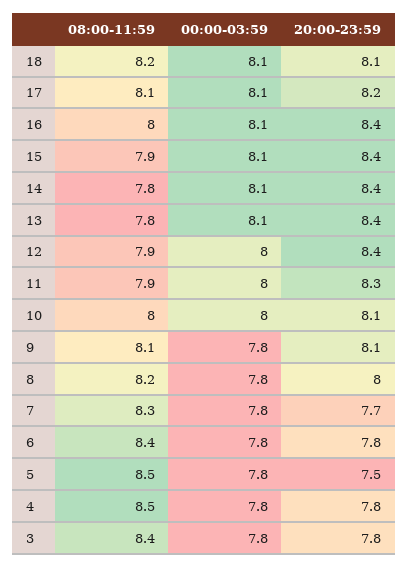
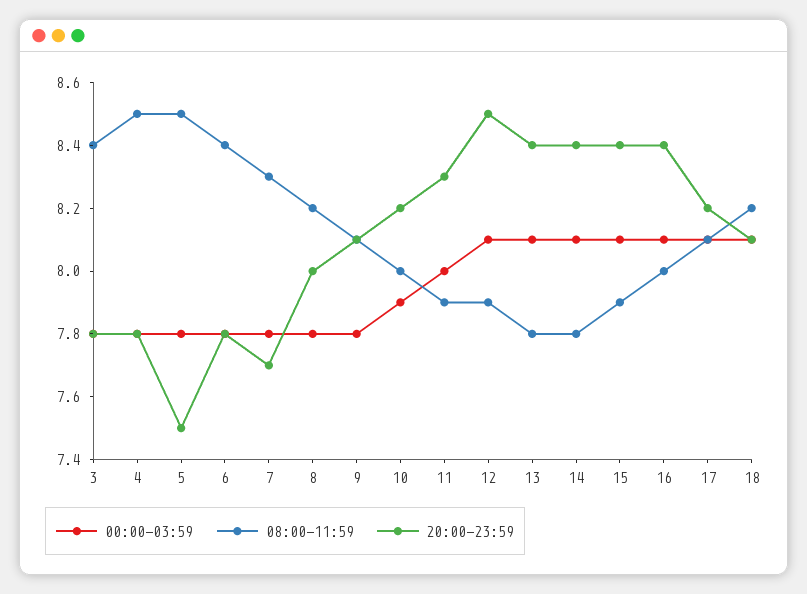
00:00-03:59, 12: 8 -> 8.1
20:00-23:59, 12: 8.4 -> 8.5
00:00-03:59, 10: 8 -> 7.9
20:00-23:59, 10: 8.1 -> 8.2

